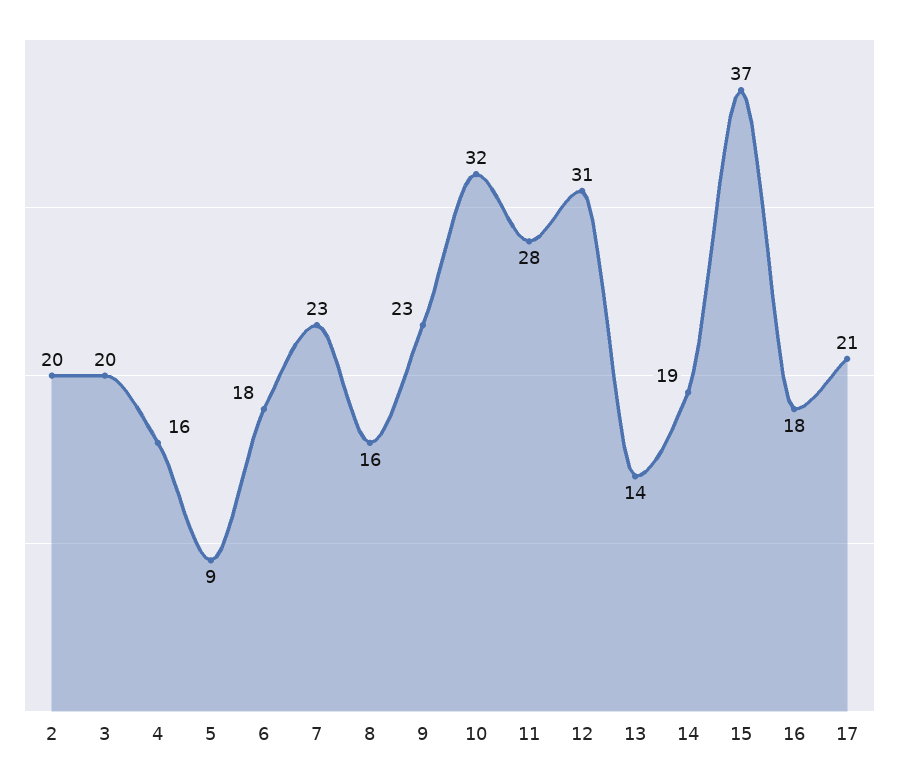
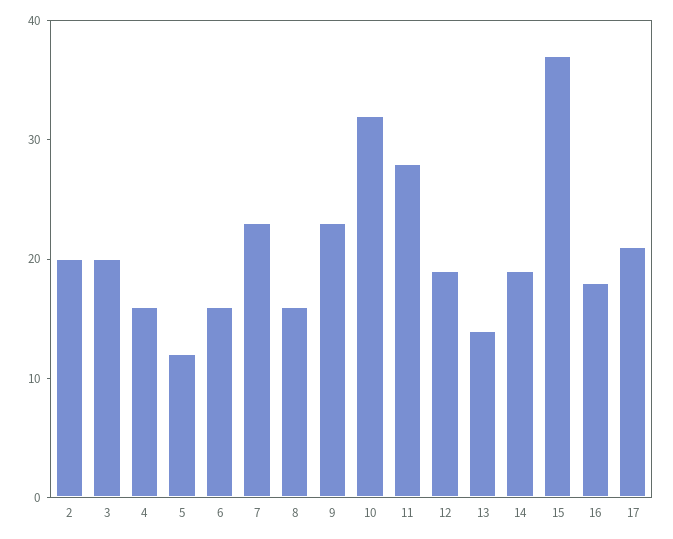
5: 9 -> 12
6: 18 -> 16
12: 31 -> 19

